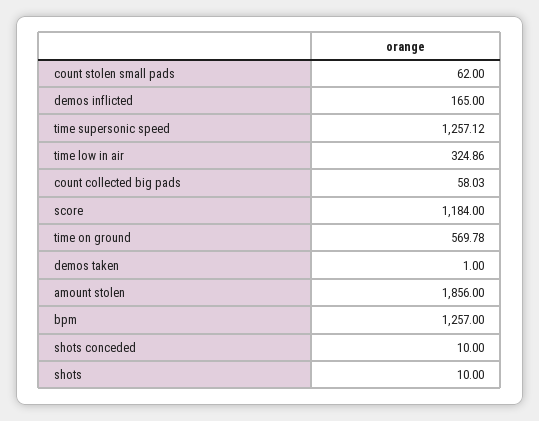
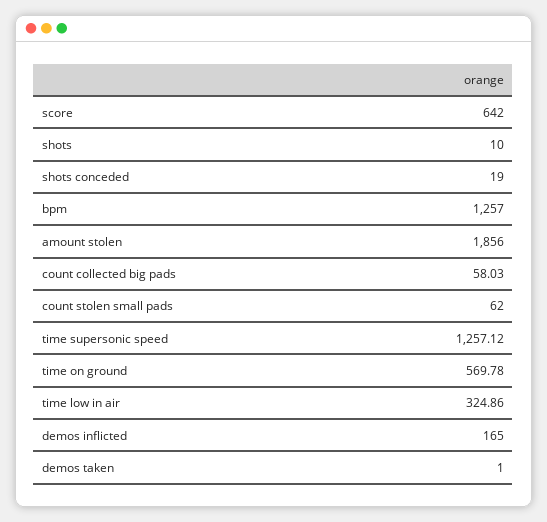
score: 1184 -> 642
shots conceded: 10 -> 19

